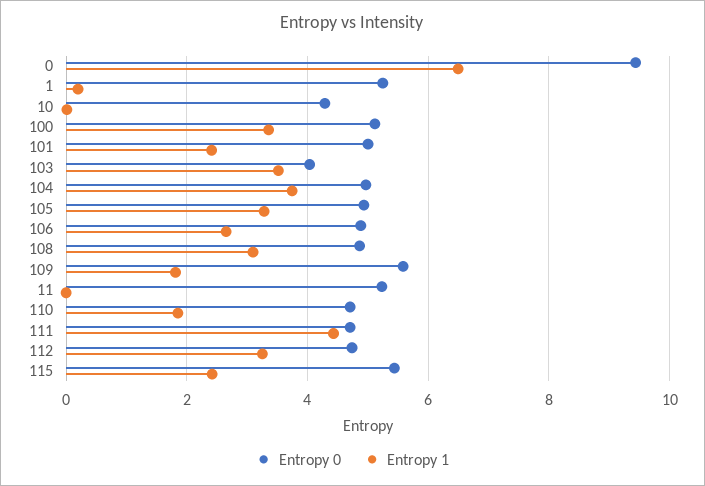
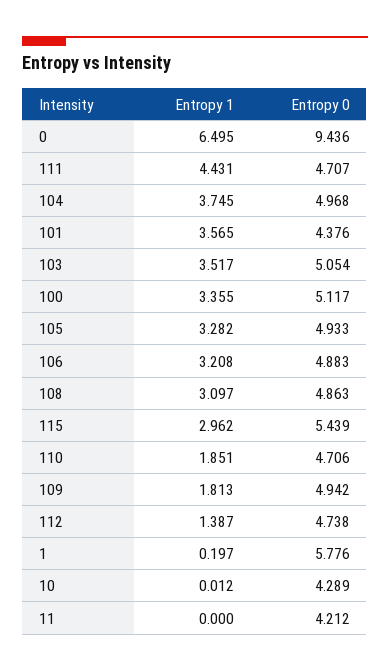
Entropy 0, 1: 5.2 -> 5.776
Entropy 0, 101: 5 -> 4.376
Entropy 1, 101: 2.4 -> 3.565
Entropy 0, 103: 4 -> 5.054
Entropy 1, 106: 2.6 -> 3.208
Entropy 0, 109: 5.6 -> 4.942
Entropy 0, 11: 5.2 -> 4.212
Entropy 1, 112: 3.2 -> 1.387
Entropy 1, 115: 2.4 -> 2.962

